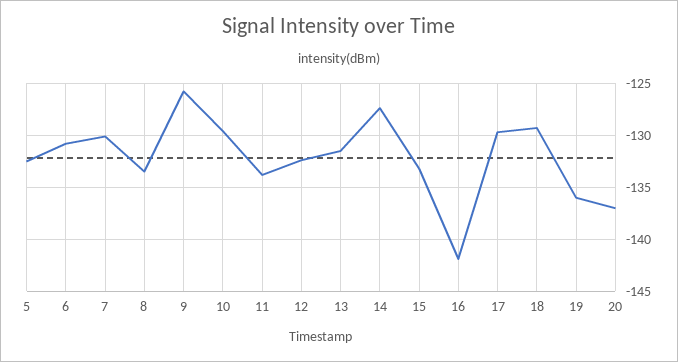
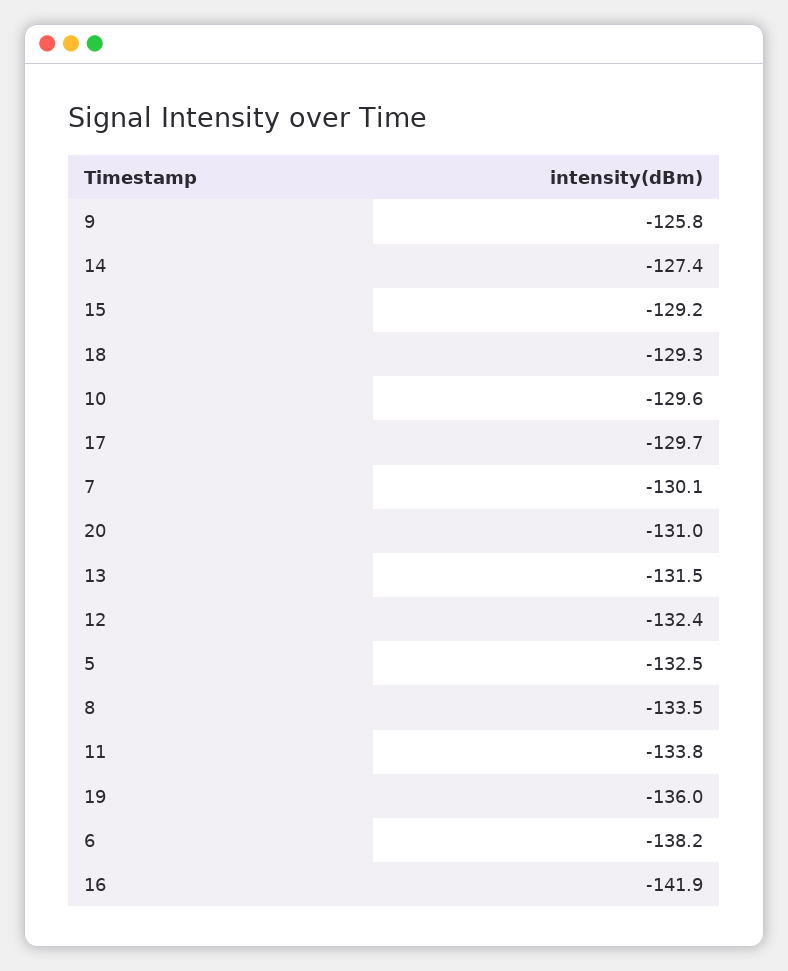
6: -131 -> -138.2
15: -133 -> -129.2
20: -137 -> -131

